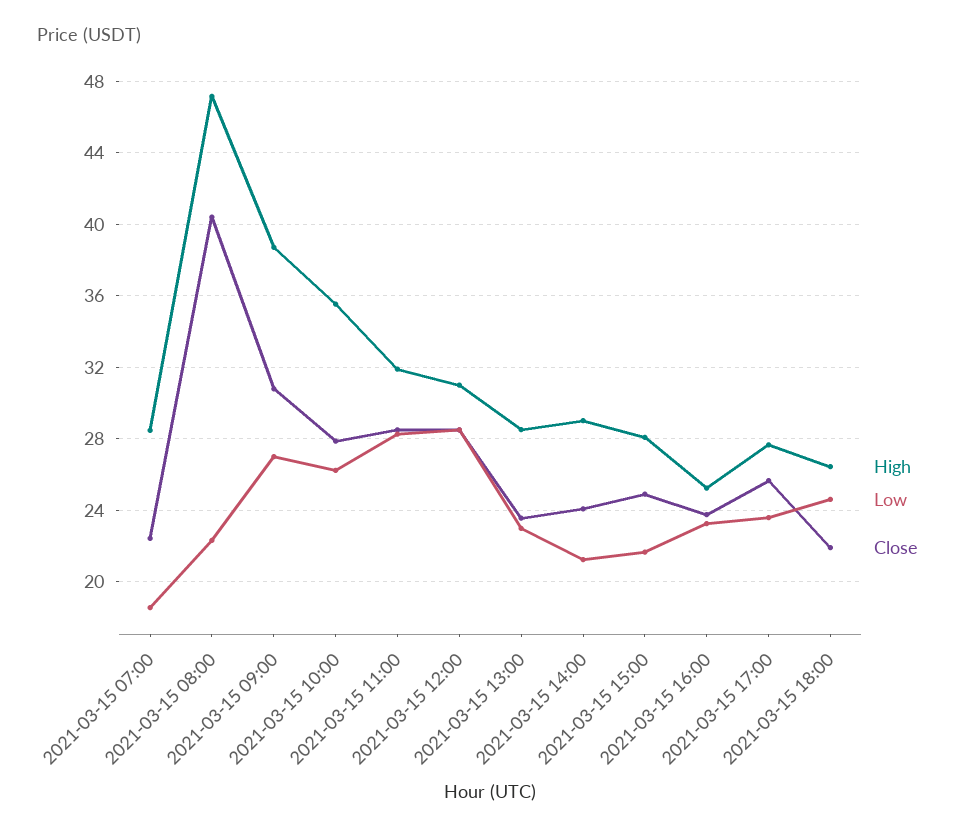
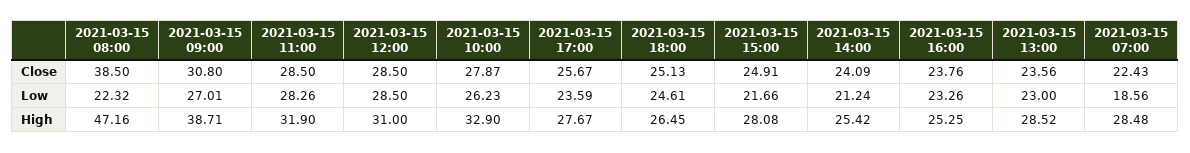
Close, 2021-03-15 08:00: 40.5 -> 38.5
High, 2021-03-15 10:00: 35.5 -> 32.9
High, 2021-03-15 14:00: 29 -> 25.42
Close, 2021-03-15 18:00: 22 -> 25.13

